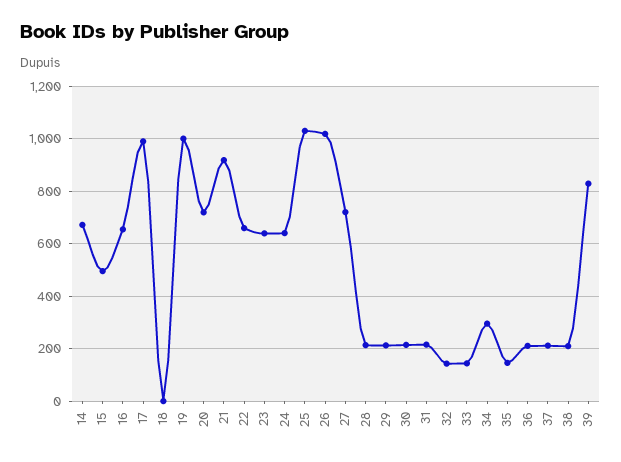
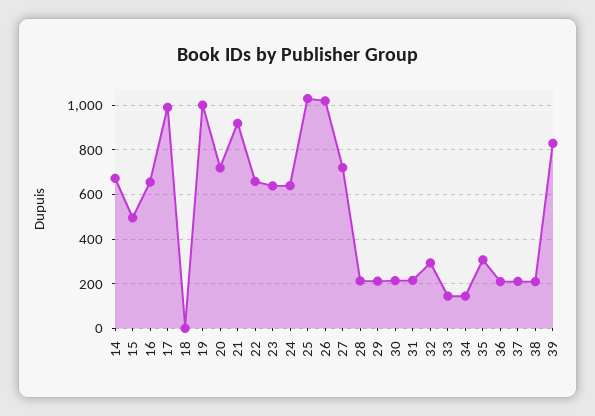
32: 150 -> 300
34: 300 -> 150
35: 150 -> 300

